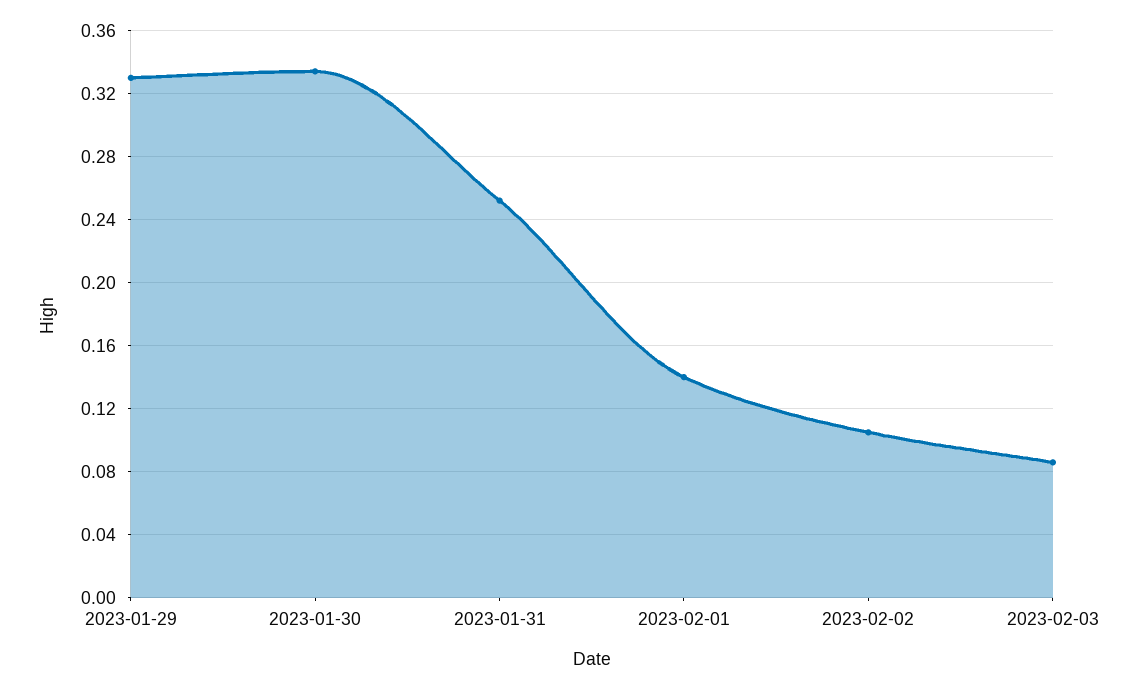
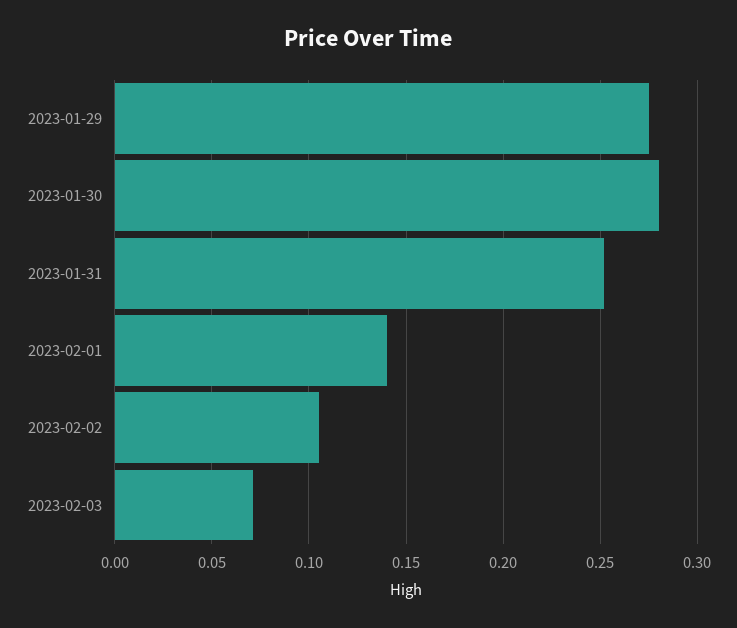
2023-01-29: 0.33 -> 0.275
2023-01-30: 0.335 -> 0.28
2023-02-03: 0.085 -> 0.07

